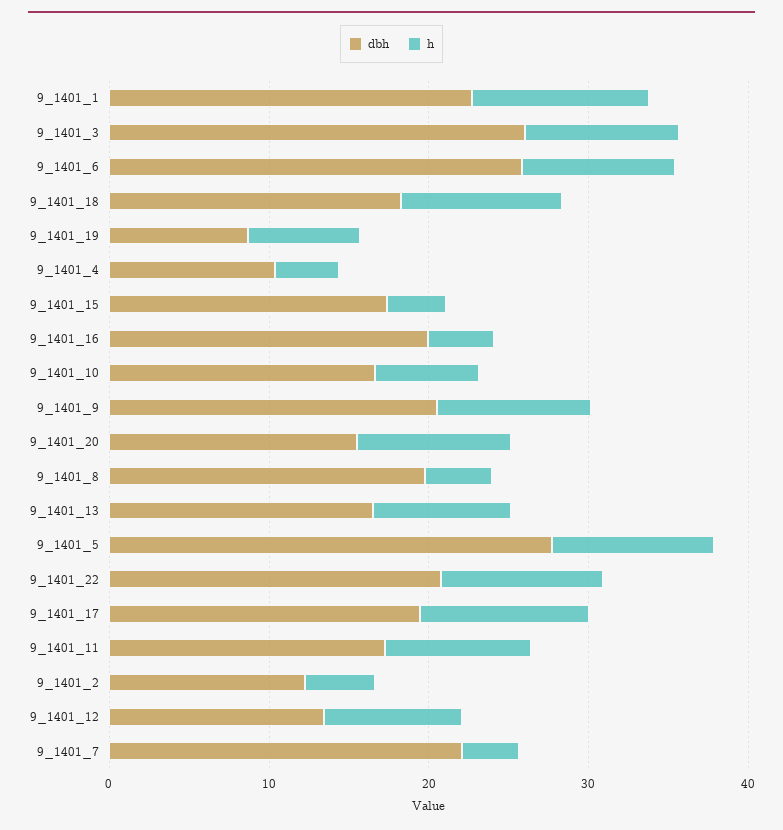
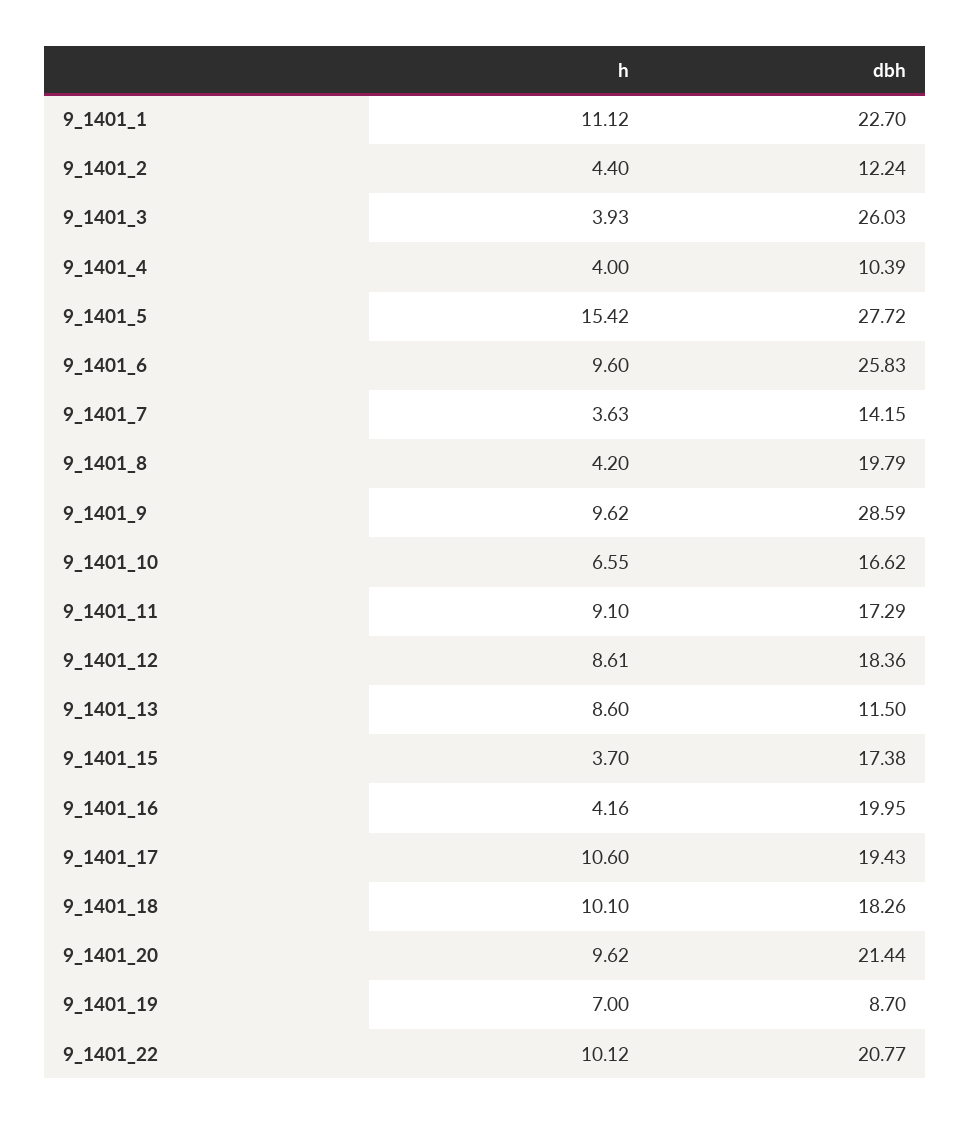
h, 9_1401_3: 10 -> 3.93
dbh, 9_1401_9: 20 -> 28.59
dbh, 9_1401_20: 16 -> 21.44
dbh, 9_1401_13: 16 -> 11.5
h, 9_1401_5: 10 -> 15.42
dbh, 9_1401_12: 14 -> 18.36
dbh, 9_1401_7: 22 -> 14.15

